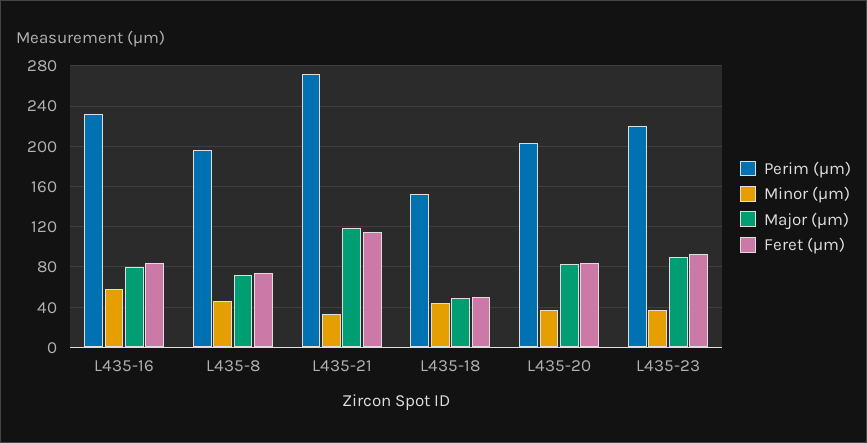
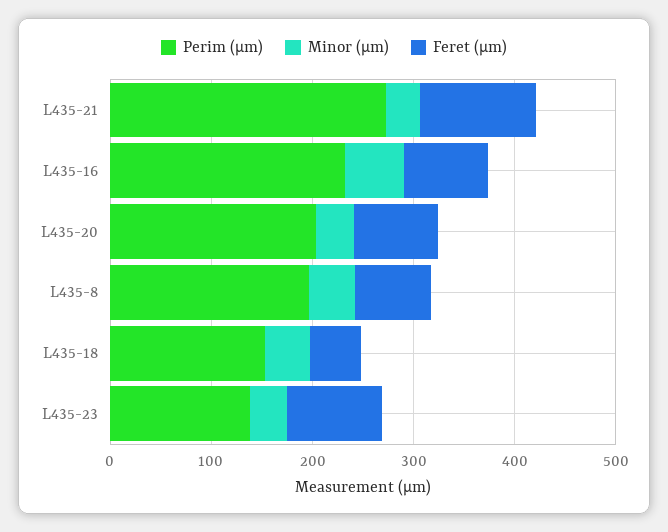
Major (µm), L435-16: 80 -> none
Major (µm), L435-8: 70 -> none
Major (µm), L435-21: 120 -> none
Major (µm), L435-18: 50 -> none
Major (µm), L435-20: 80 -> none
Perim (µm), L435-23: 220 -> 140
Major (µm), L435-23: 90 -> none

